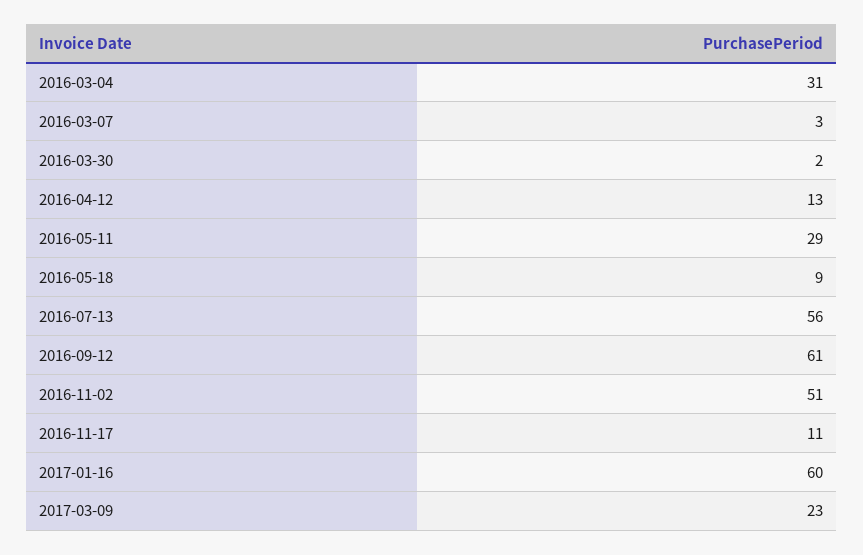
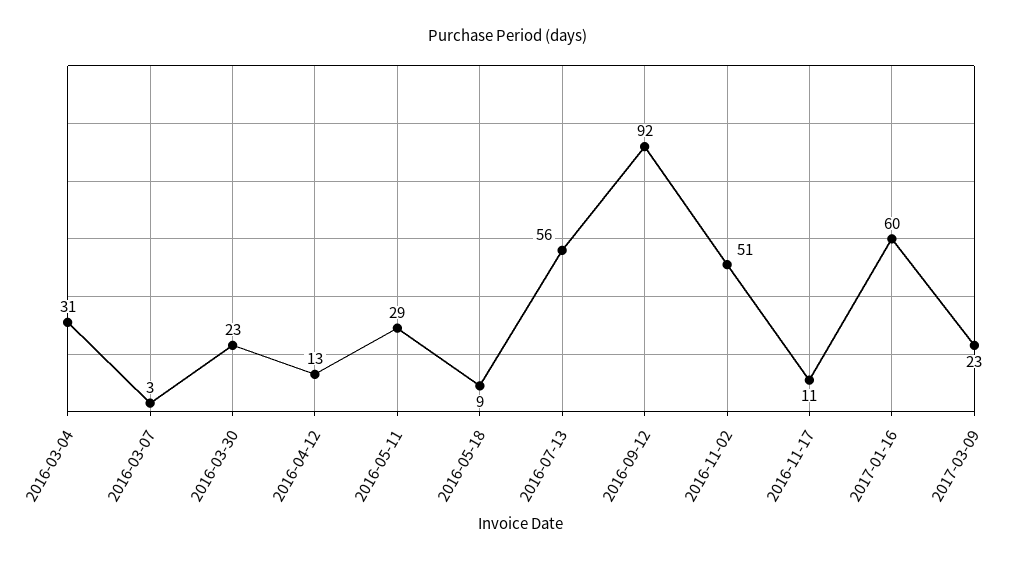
2016-03-30: 2 -> 23
2016-09-12: 61 -> 92

